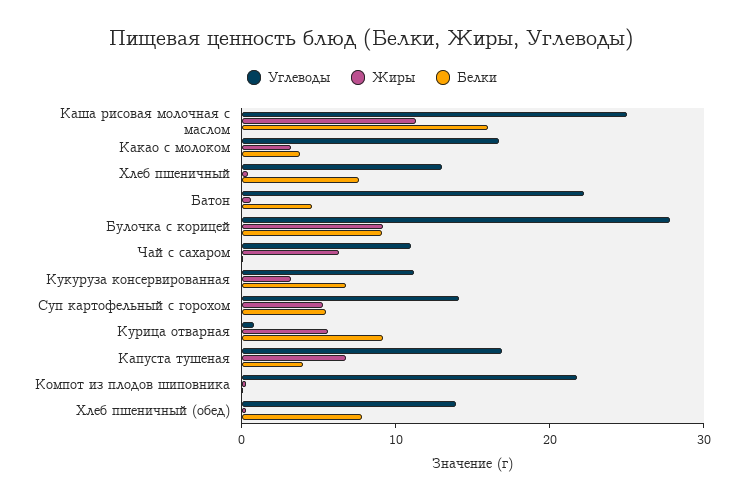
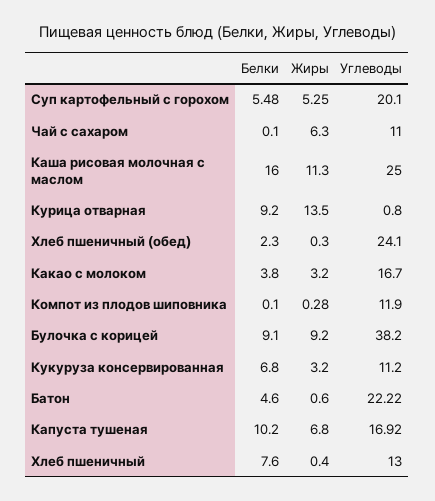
Углеводы, Булочка с корицей: 28 -> 38.2
Углеводы, Суп картофельный с горохом: 14 -> 20.1
Жиры, Курица отварная: 6 -> 13.5
Белки, Капуста тушеная: 4 -> 10.2
Углеводы, Компот из плодов шиповника: 22 -> 11.9
Углеводы, Хлеб пшеничный (обед): 14 -> 24.1
Белки, Хлеб пшеничный (обед): 8 -> 2.3

